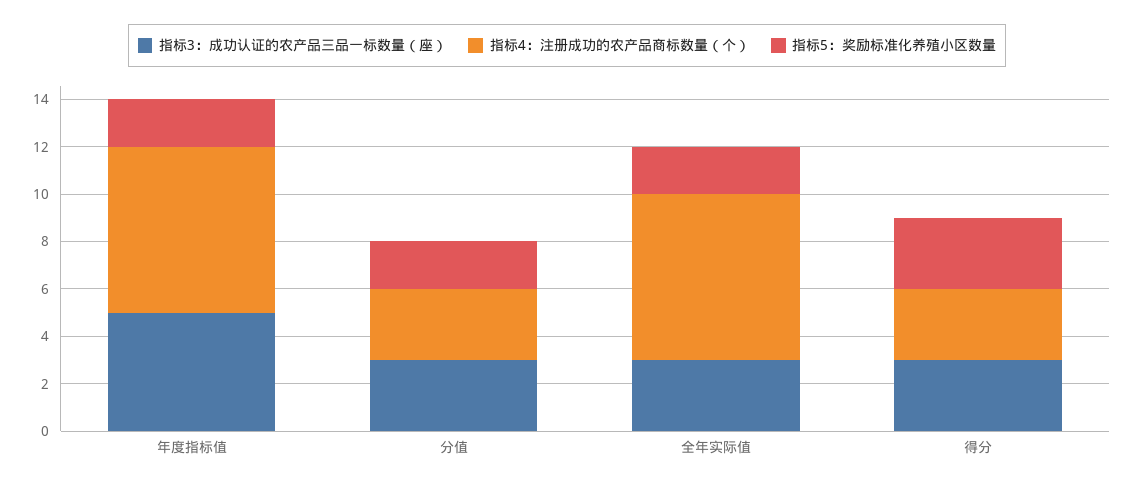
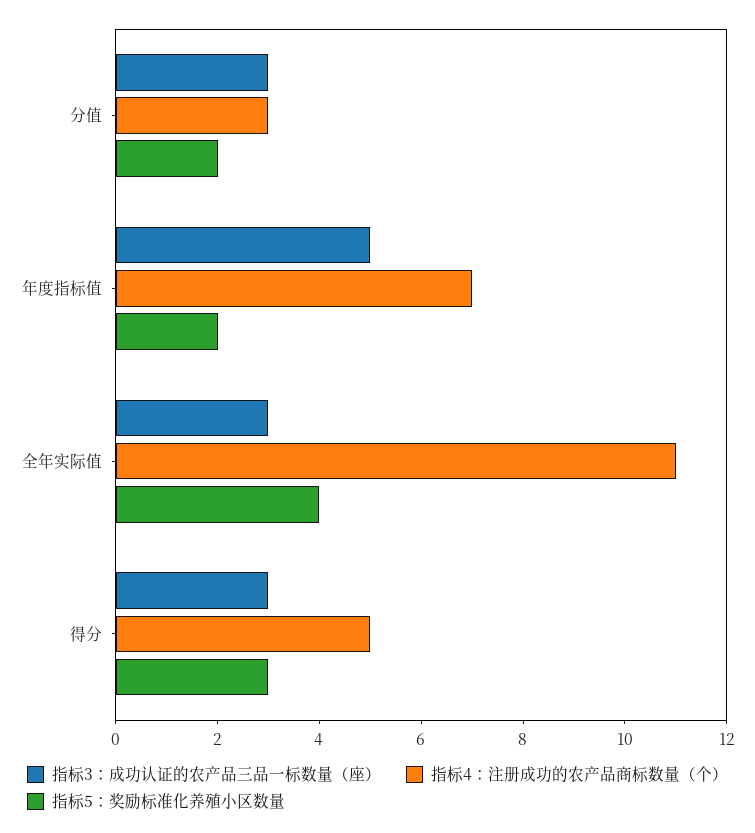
指标4：注册成功的农产品商标数量（个）, 全年实际值: 7 -> 11
指标5：奖励标准化养殖小区数量, 全年实际值: 2 -> 4
指标4：注册成功的农产品商标数量（个）, 得分: 3 -> 5

